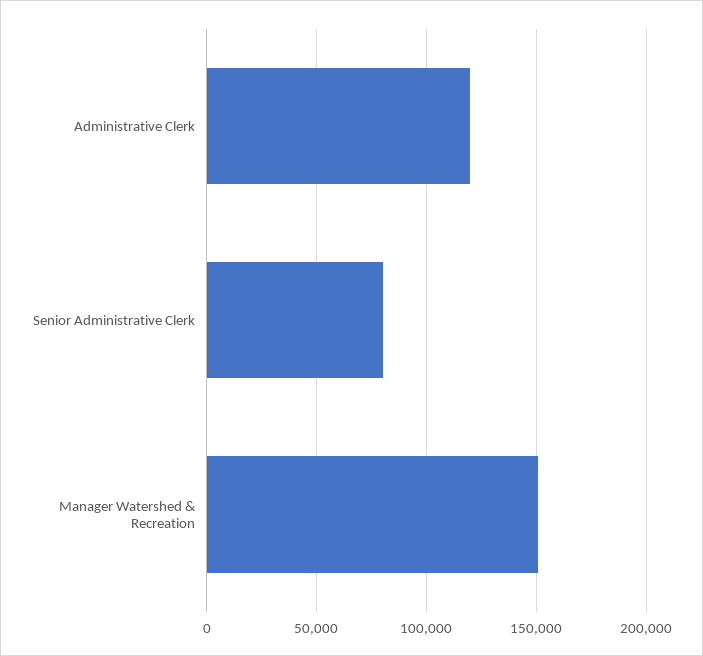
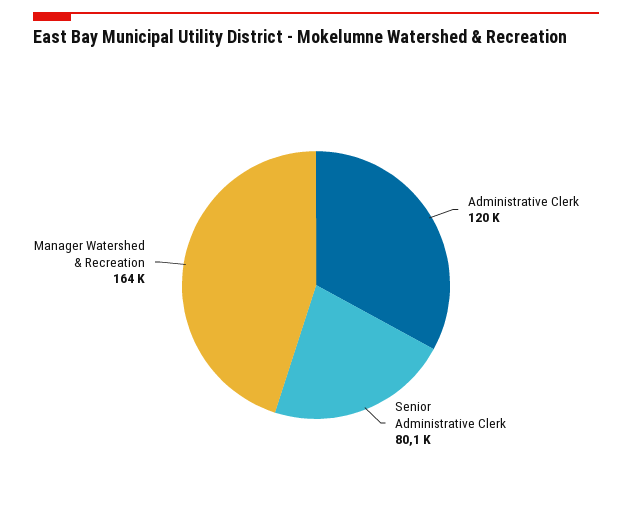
Manager Watershed & Recreation: 150000 -> 164000

